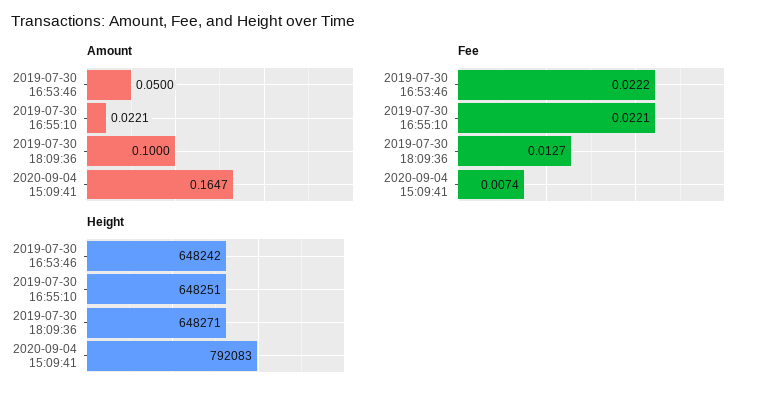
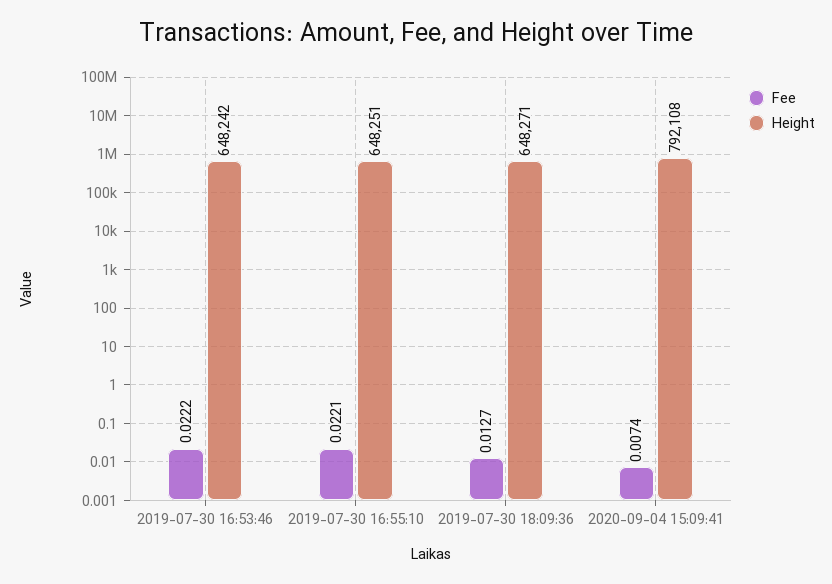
Amount, 2019-07-30 16:53:46: 0.05 -> none
Amount, 2019-07-30 16:55:10: 0.0221 -> none
Amount, 2019-07-30 18:09:36: 0.1 -> none
Amount, 2020-09-04 15:09:41: 0.1647 -> none
Height, 2020-09-04 15:09:41: 792083 -> 792108

